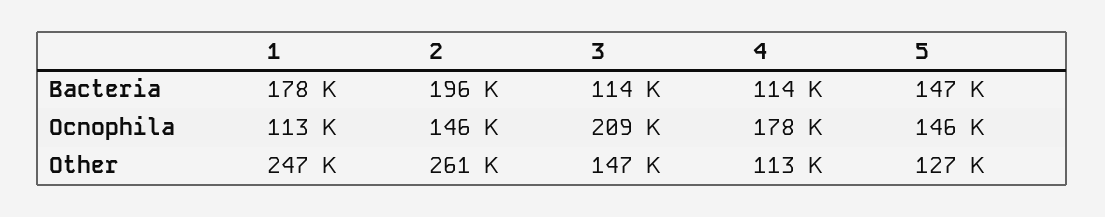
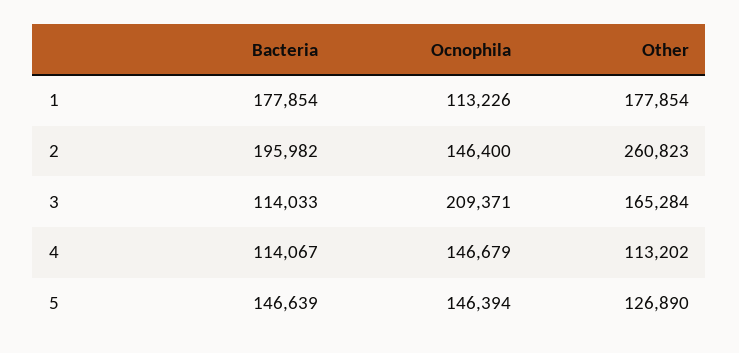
4, Ocnophila: 178000 -> 146679
1, Other: 247000 -> 177854
3, Other: 147000 -> 165284

